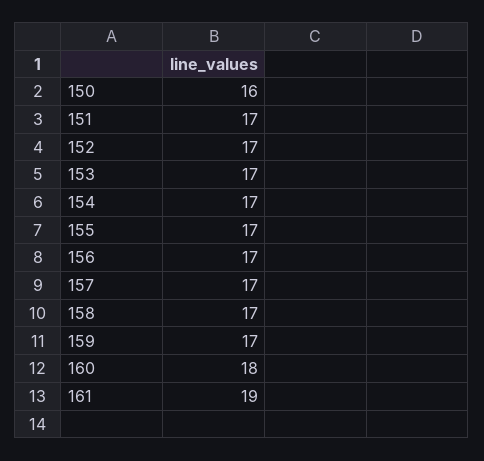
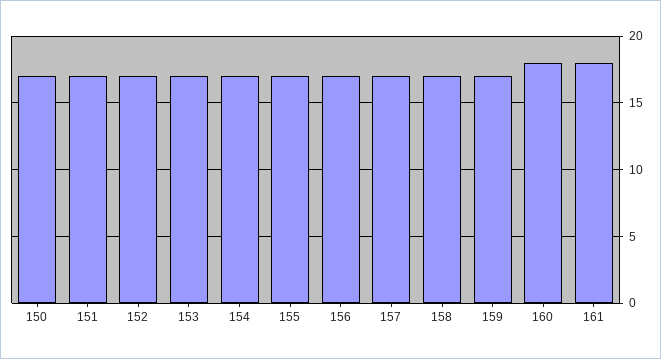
150: 16 -> 17
161: 19 -> 18

